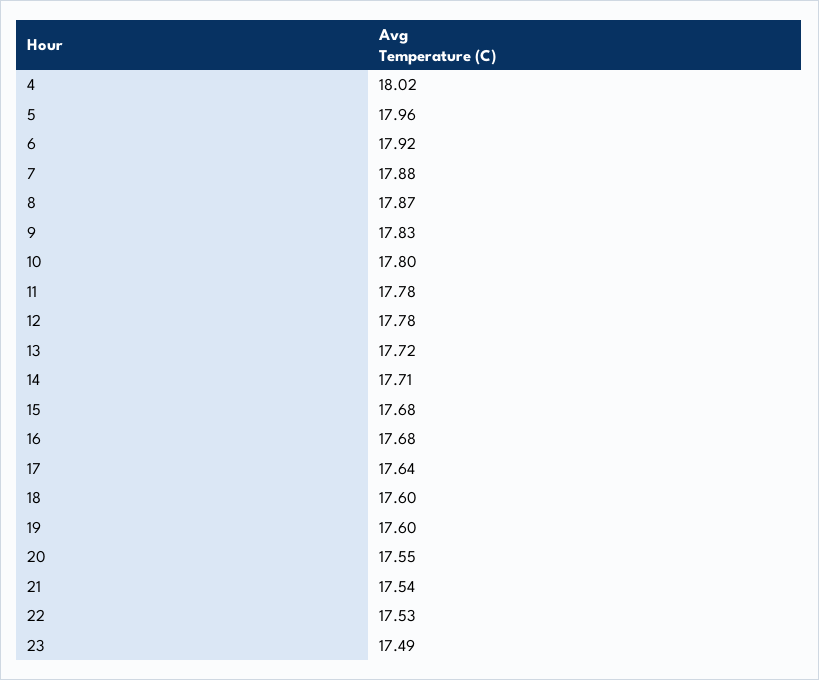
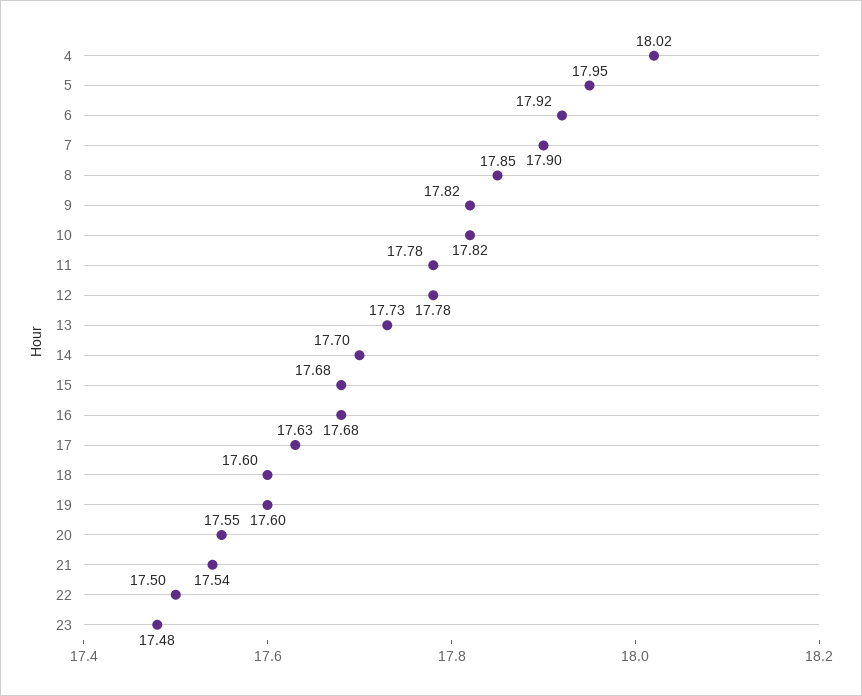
5: 17.96 -> 17.95
7: 17.88 -> 17.9
8: 17.87 -> 17.85
9: 17.83 -> 17.82
10: 17.8 -> 17.82
13: 17.72 -> 17.73
14: 17.71 -> 17.7
17: 17.64 -> 17.63
22: 17.53 -> 17.5
23: 17.49 -> 17.48

